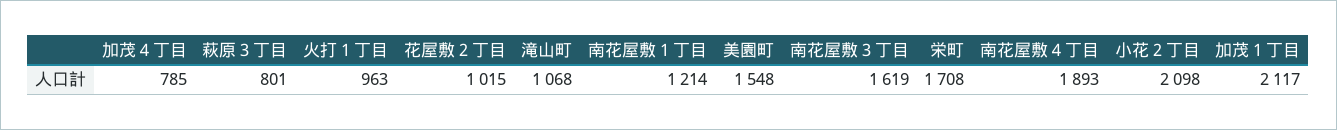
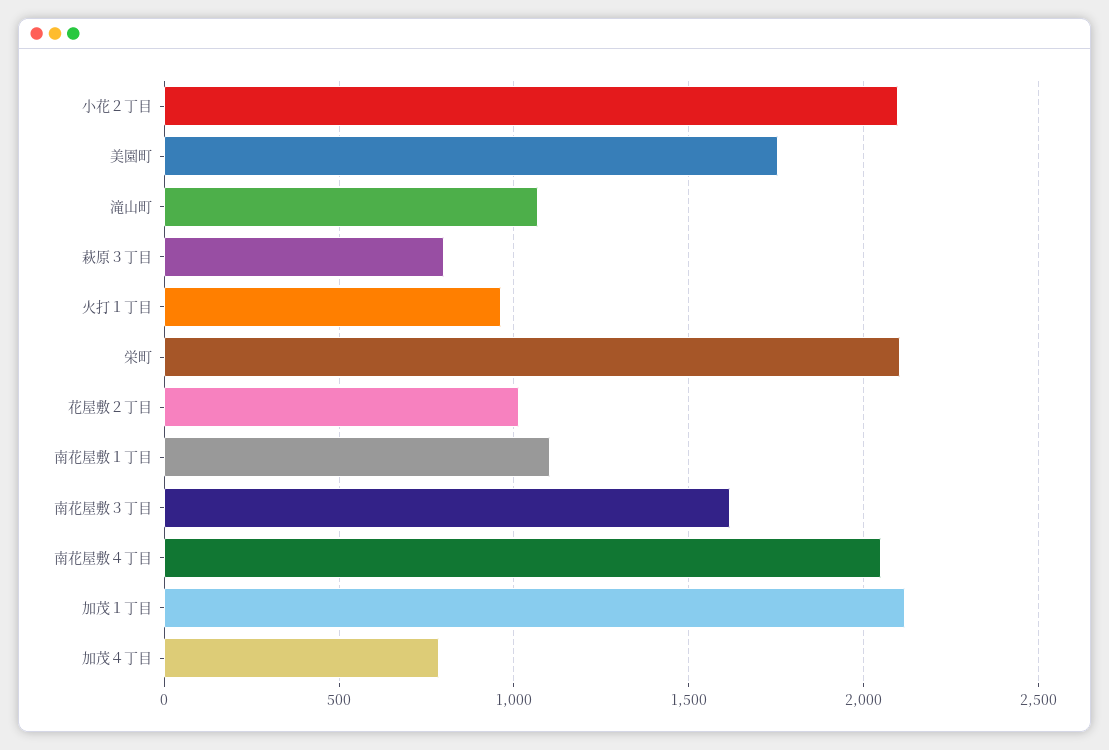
南花屋敷１丁目: 1214 -> 1100
美園町: 1548 -> 1750
栄町: 1708 -> 2100
南花屋敷４丁目: 1893 -> 2050

